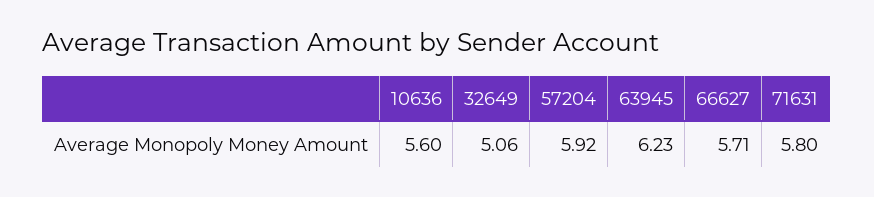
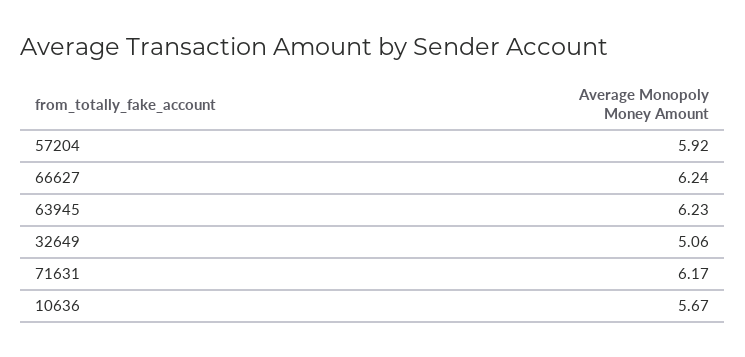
10636: 5.6 -> 5.67
66627: 5.71 -> 6.24
71631: 5.8 -> 6.17

